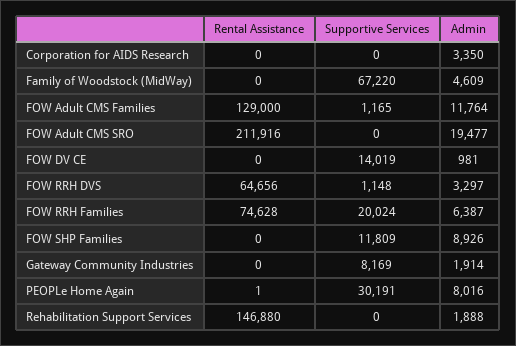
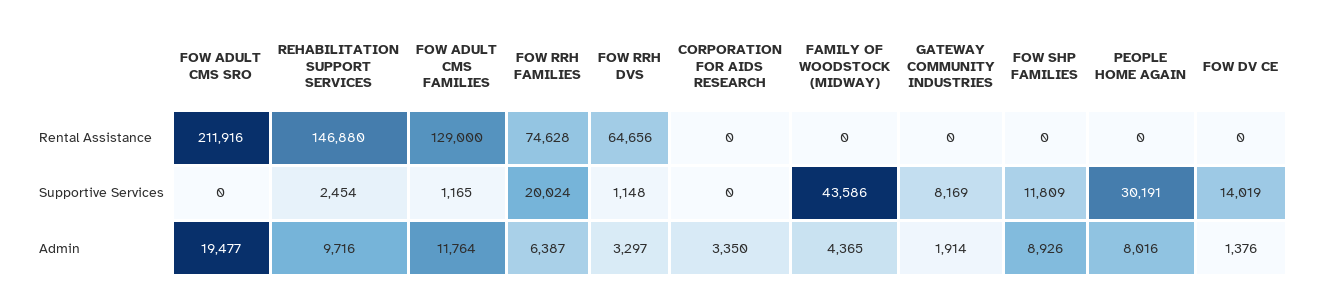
Supportive Services, Family of Woodstock (MidWay): 67220 -> 43586
Admin, Family of Woodstock (MidWay): 4609 -> 4365
Admin, FOW DV CE: 981 -> 1376
Rental Assistance, PEOPLe Home Again: 1 -> 0
Supportive Services, Rehabilitation Support Services: 0 -> 2454
Admin, Rehabilitation Support Services: 1888 -> 9716

